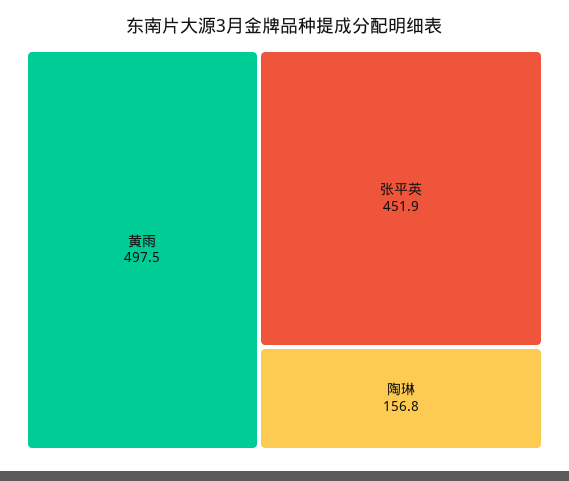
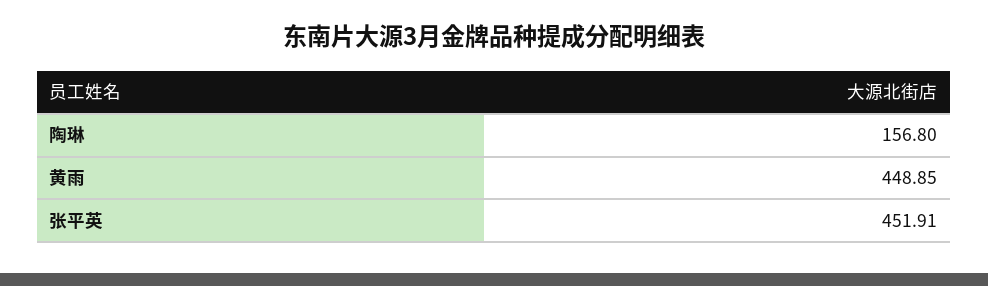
黄雨: 497.5 -> 448.85

